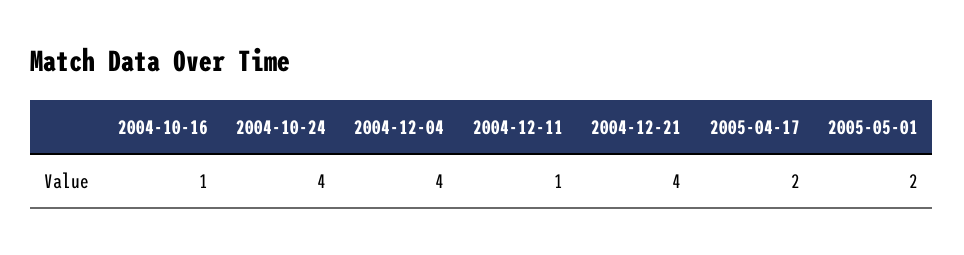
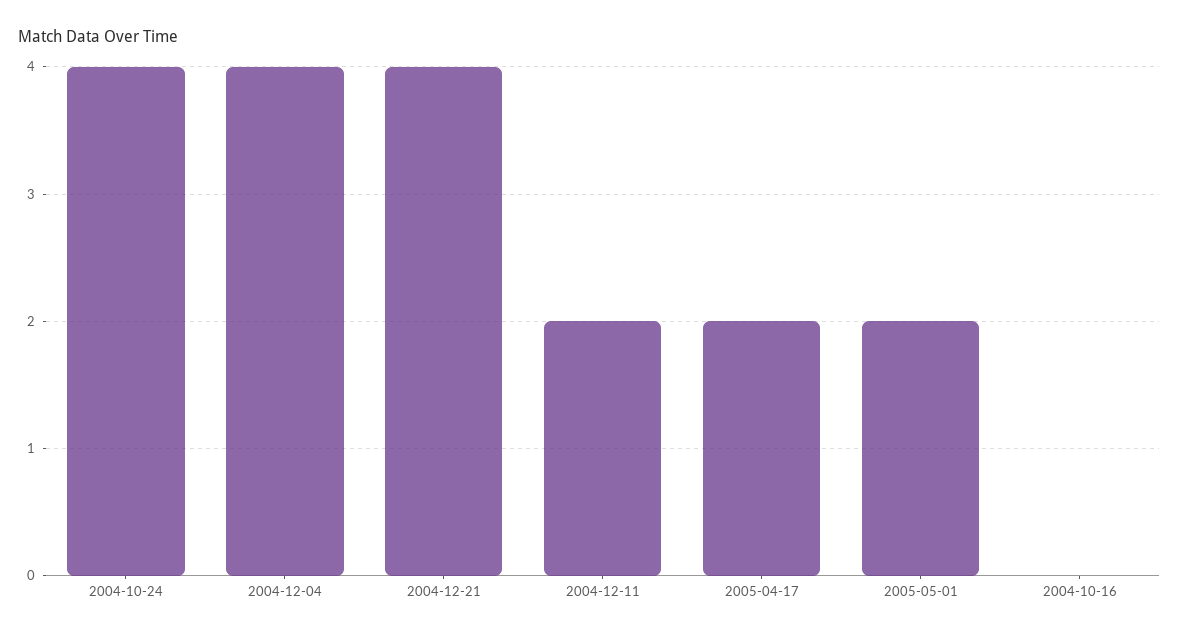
2004-10-16: 1 -> 0
2004-12-11: 1 -> 2

